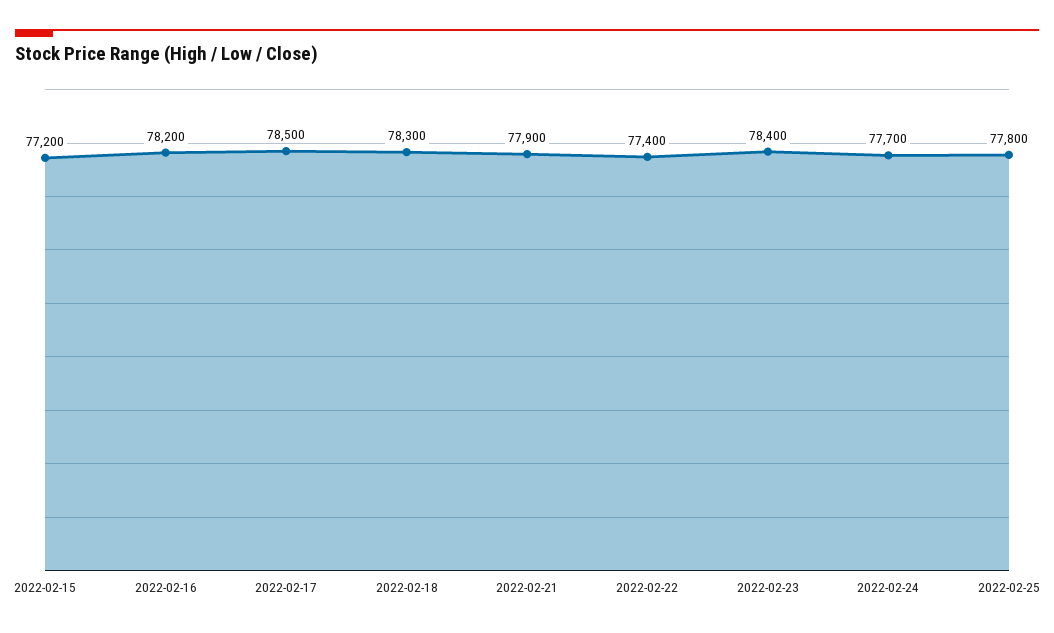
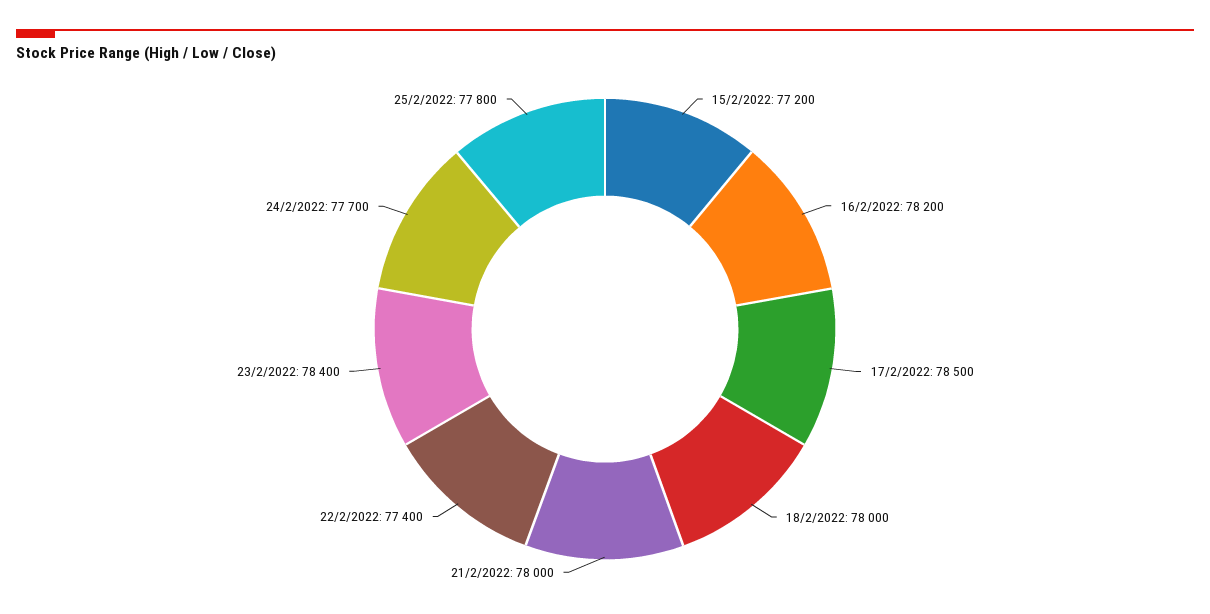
2022-02-18: 78300 -> 78000
2022-02-21: 77900 -> 78000

